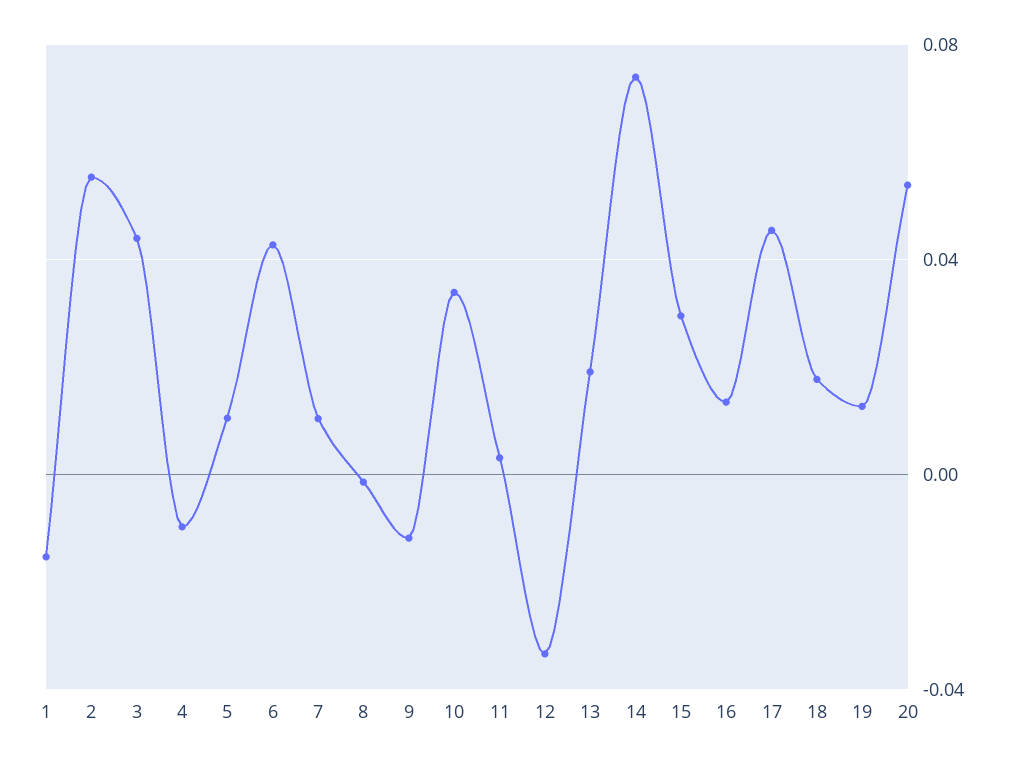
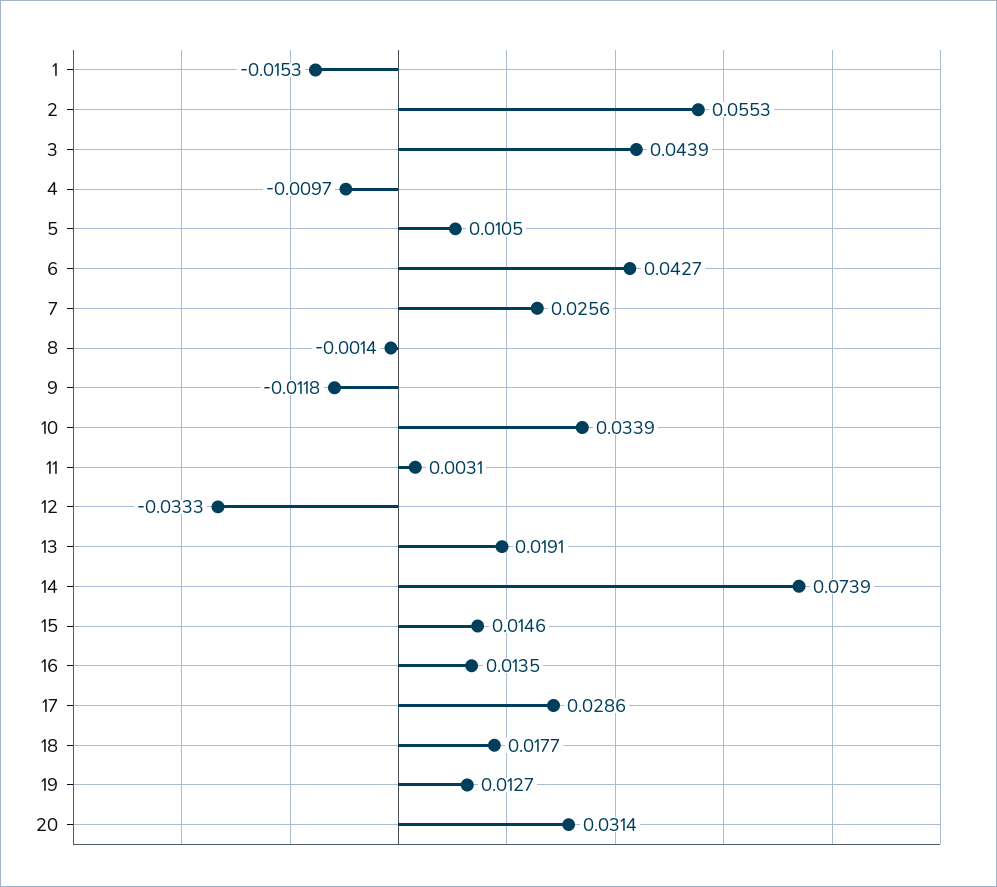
7: 0.01 -> 0.0256
15: 0.03 -> 0.0146
17: 0.045 -> 0.0286
20: 0.055 -> 0.0314

